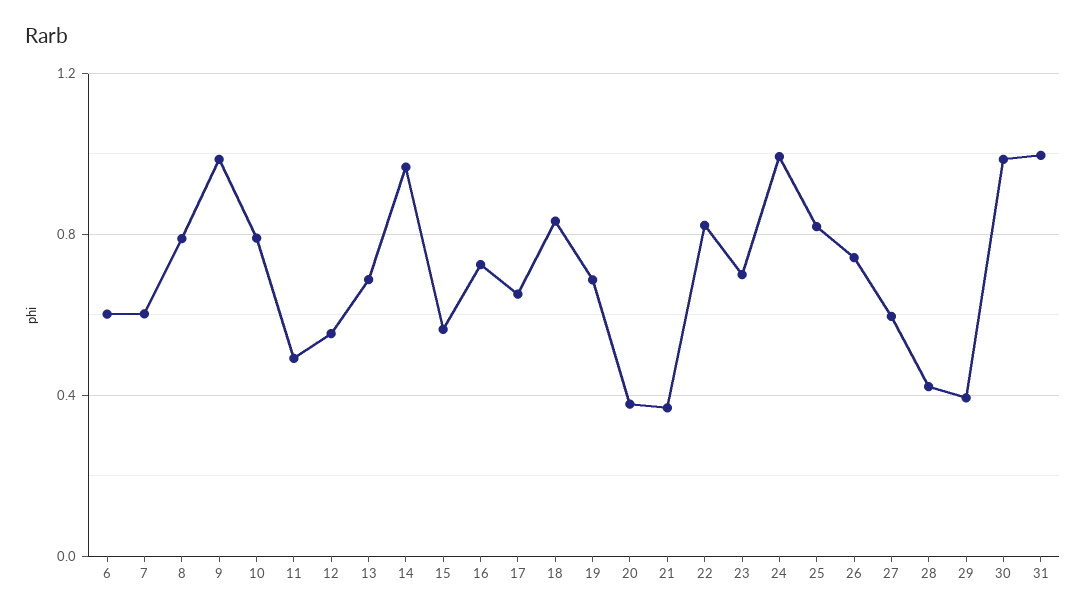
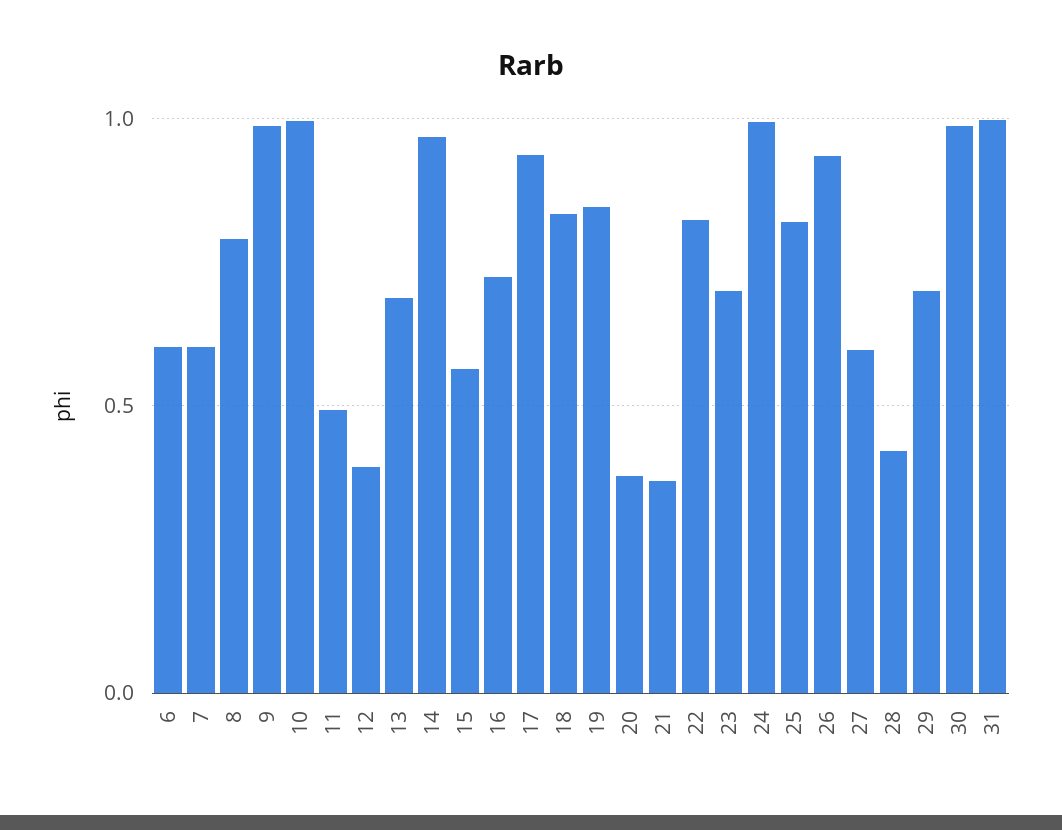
10: 0.8 -> 1
12: 0.55 -> 0.4
17: 0.65 -> 0.95
19: 0.7 -> 0.85
26: 0.75 -> 0.95
29: 0.4 -> 0.7

